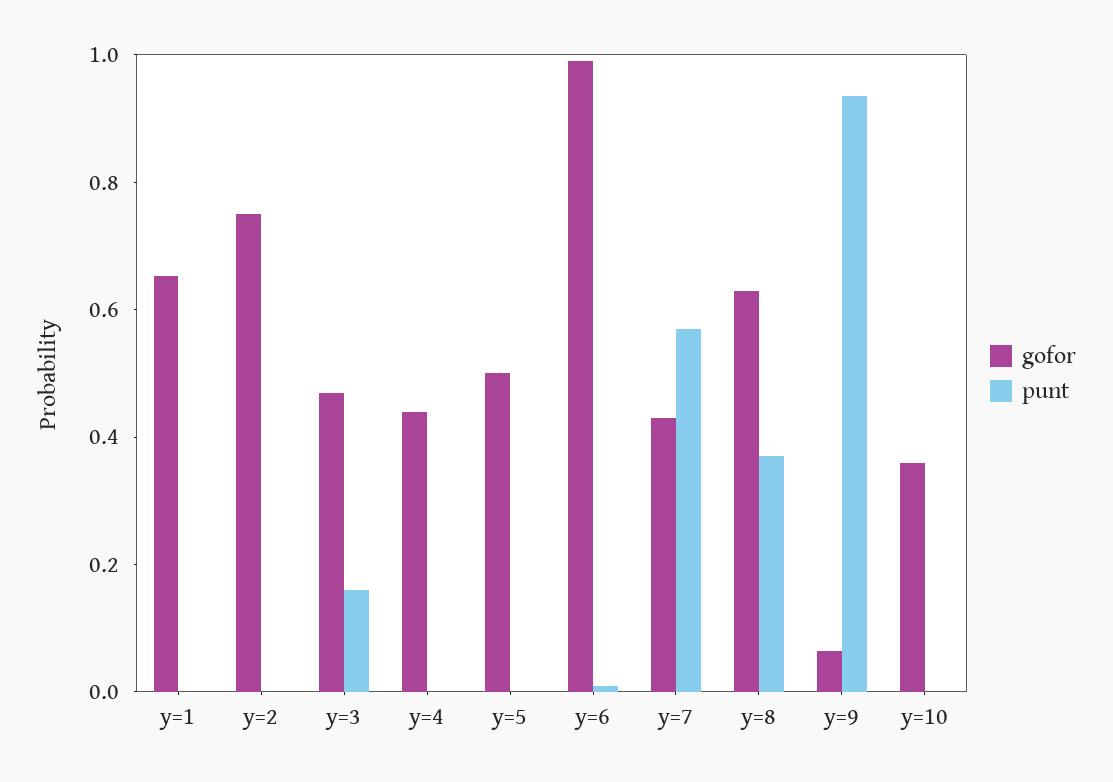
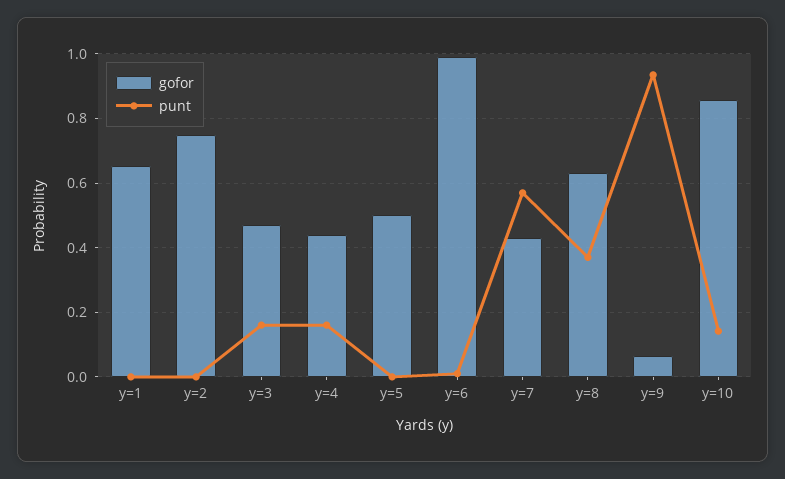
punt, y=4: 0 -> 0.16
gofor, y=10: 0.35 -> 0.86
punt, y=10: 0 -> 0.14

